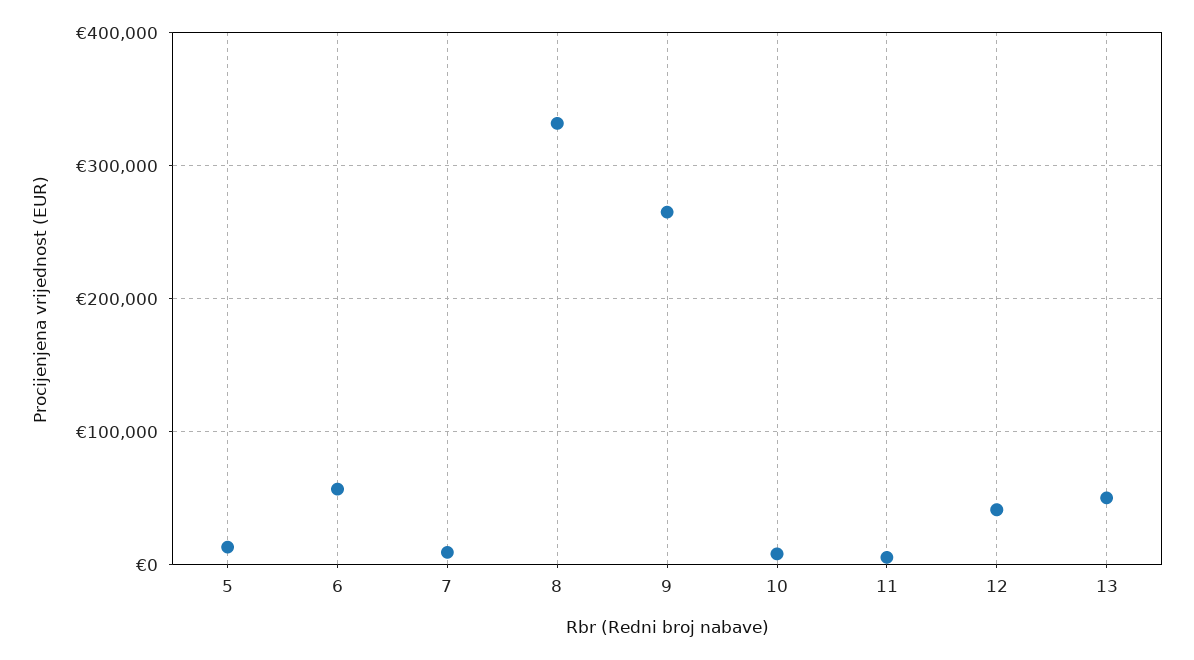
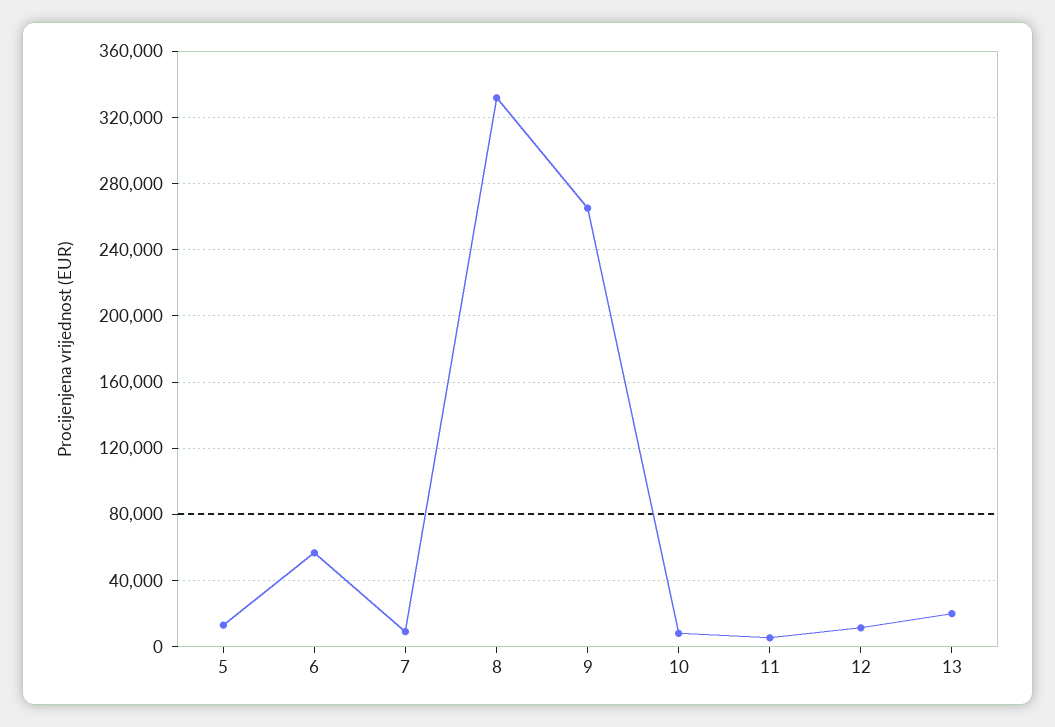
12: 40000 -> 10000
13: 50000 -> 20000

